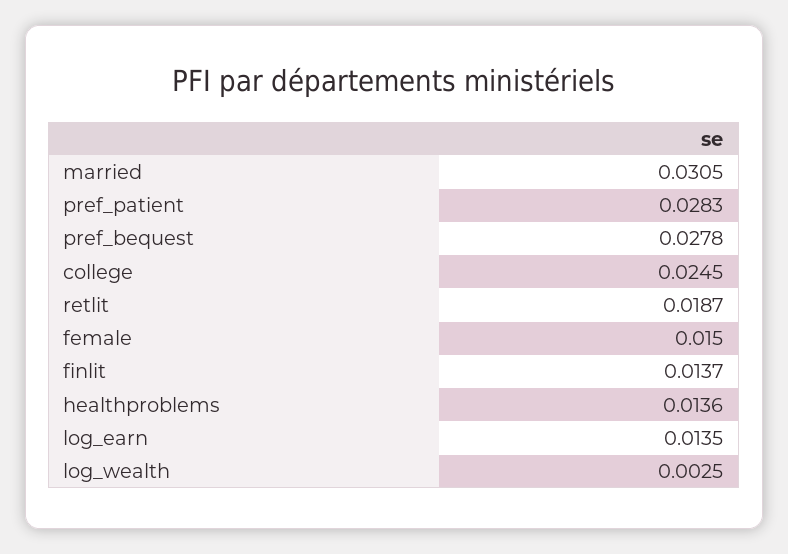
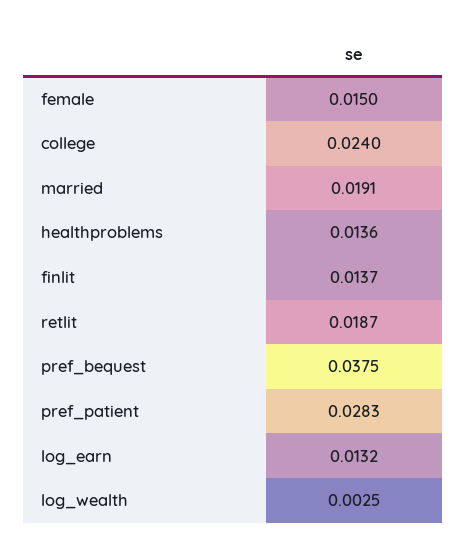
married: 0.0305 -> 0.0191
pref_bequest: 0.0278 -> 0.0375
college: 0.0245 -> 0.024
log_earn: 0.0135 -> 0.0132

